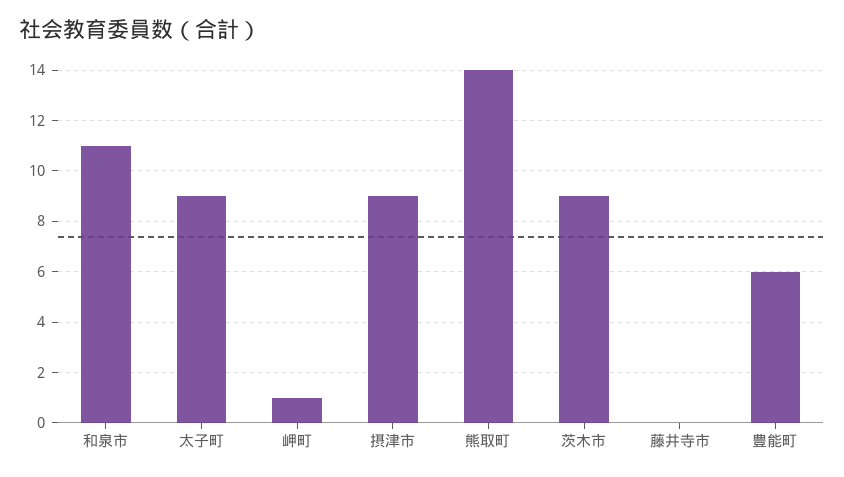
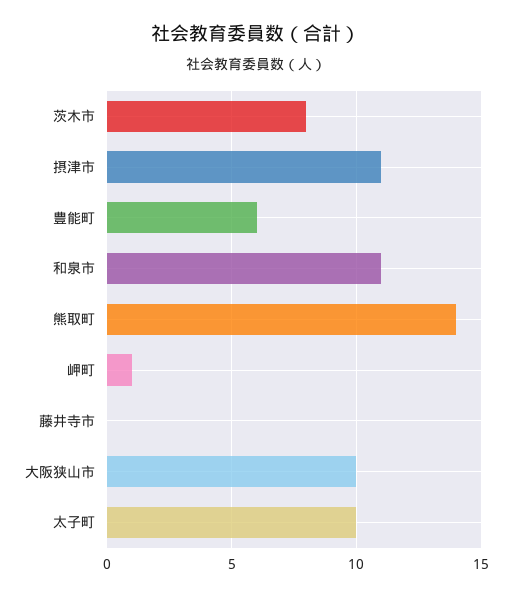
太子町: 9 -> 10
摂津市: 9 -> 11
茨木市: 9 -> 8
大阪狭山市: none -> 10

